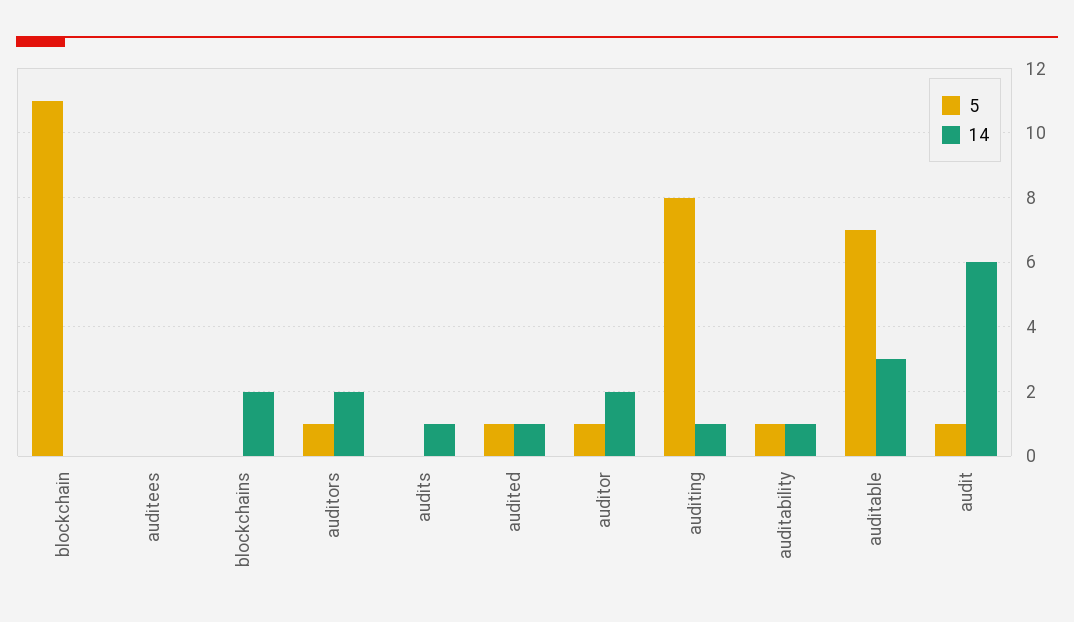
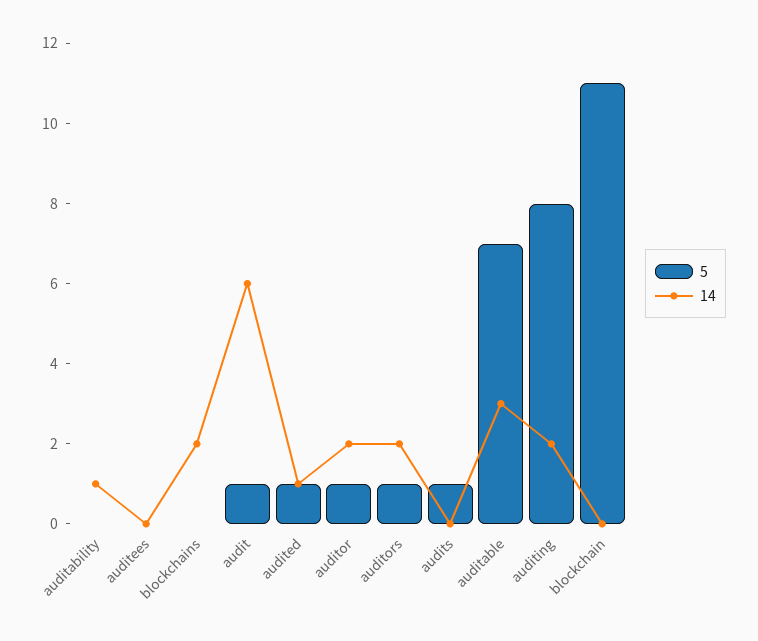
5, audits: 0 -> 1
14, audits: 1 -> 0
14, auditing: 1 -> 2
5, auditability: 1 -> 0

